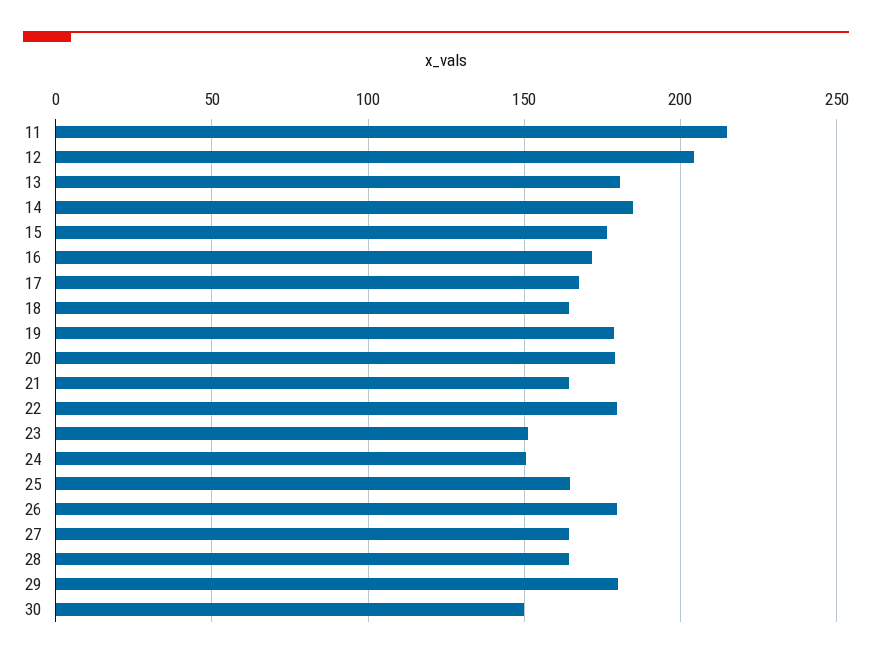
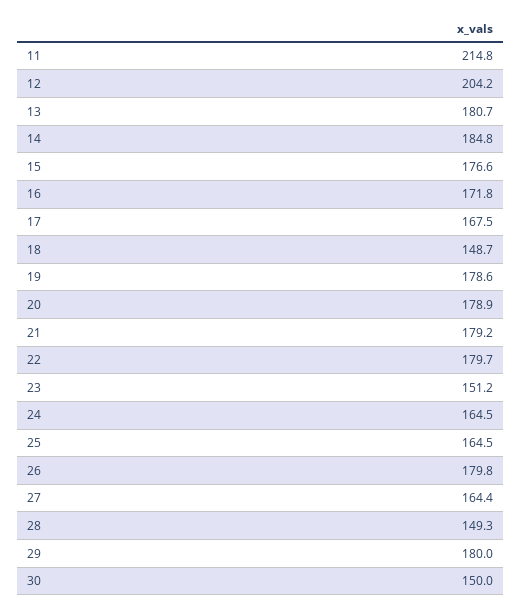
18: 165 -> 148.7
21: 165 -> 179.2
24: 150 -> 164.5
28: 165 -> 149.3

